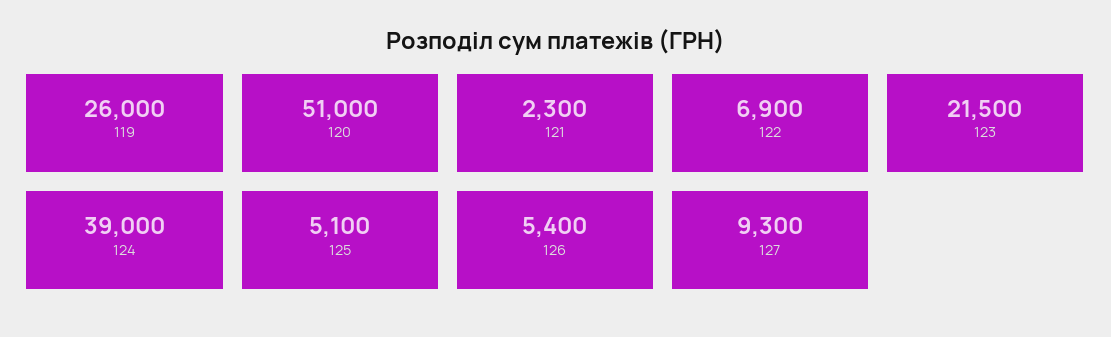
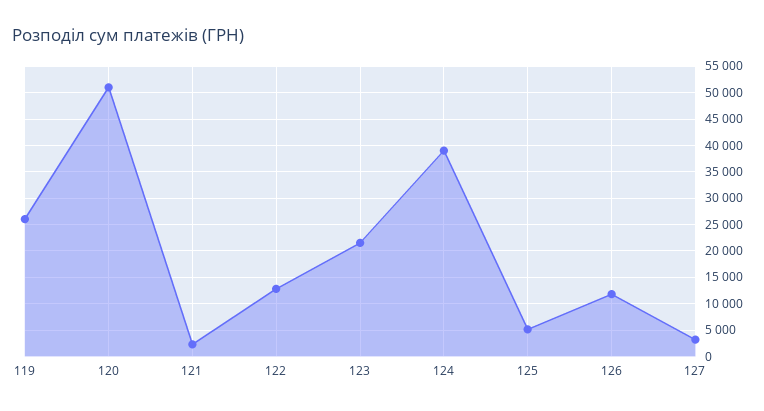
122: 6900 -> 12500
126: 5400 -> 12500
127: 9300 -> 2500

